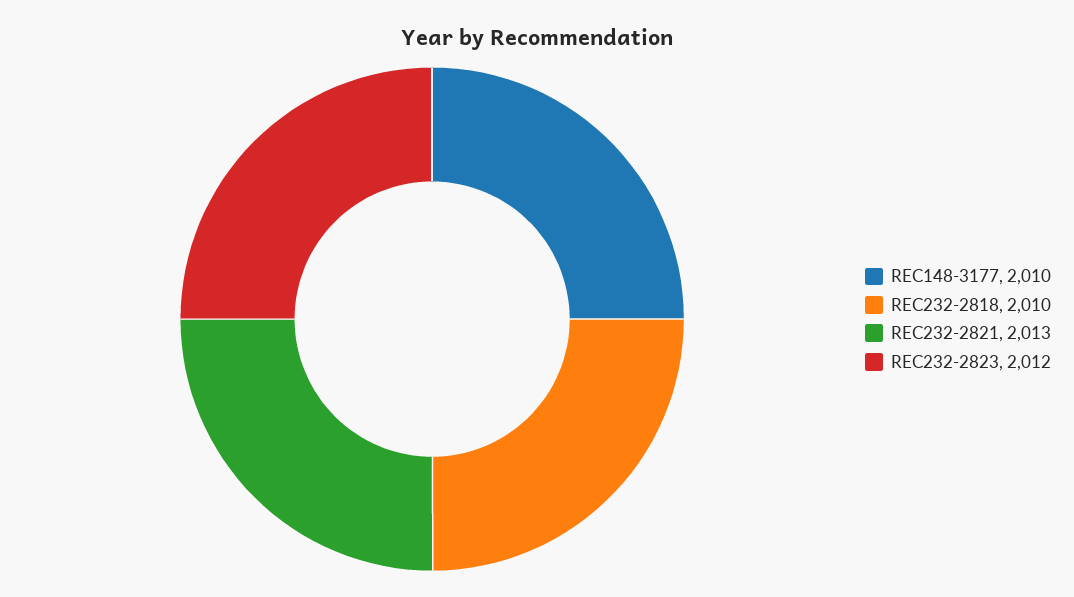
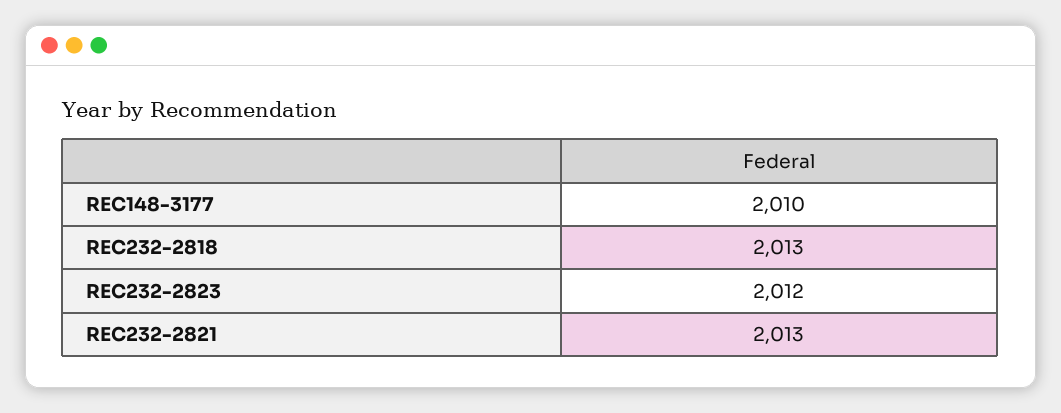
REC232-2818: 2010 -> 2013

